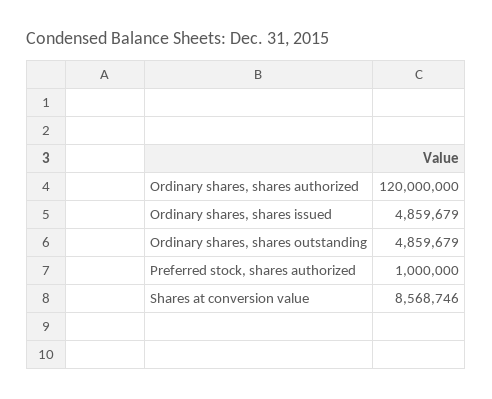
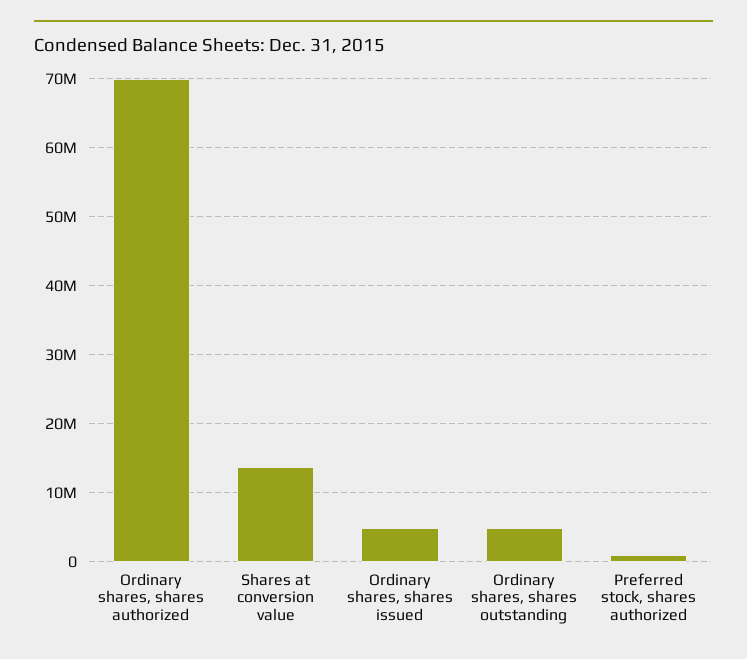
Ordinary shares, shares authorized: 120000000 -> 70000000
Shares at conversion value: 8568746 -> 14000000

